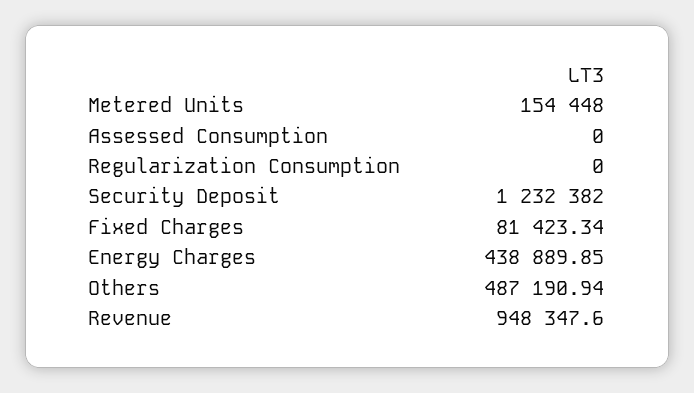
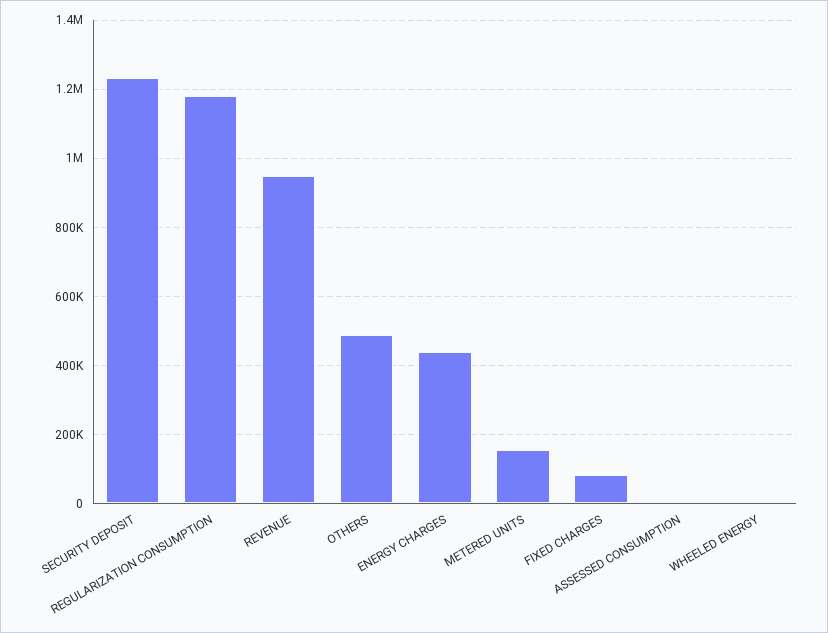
Regularization Consumption: 0 -> 1180000
WHEELED ENERGY: none -> 0

